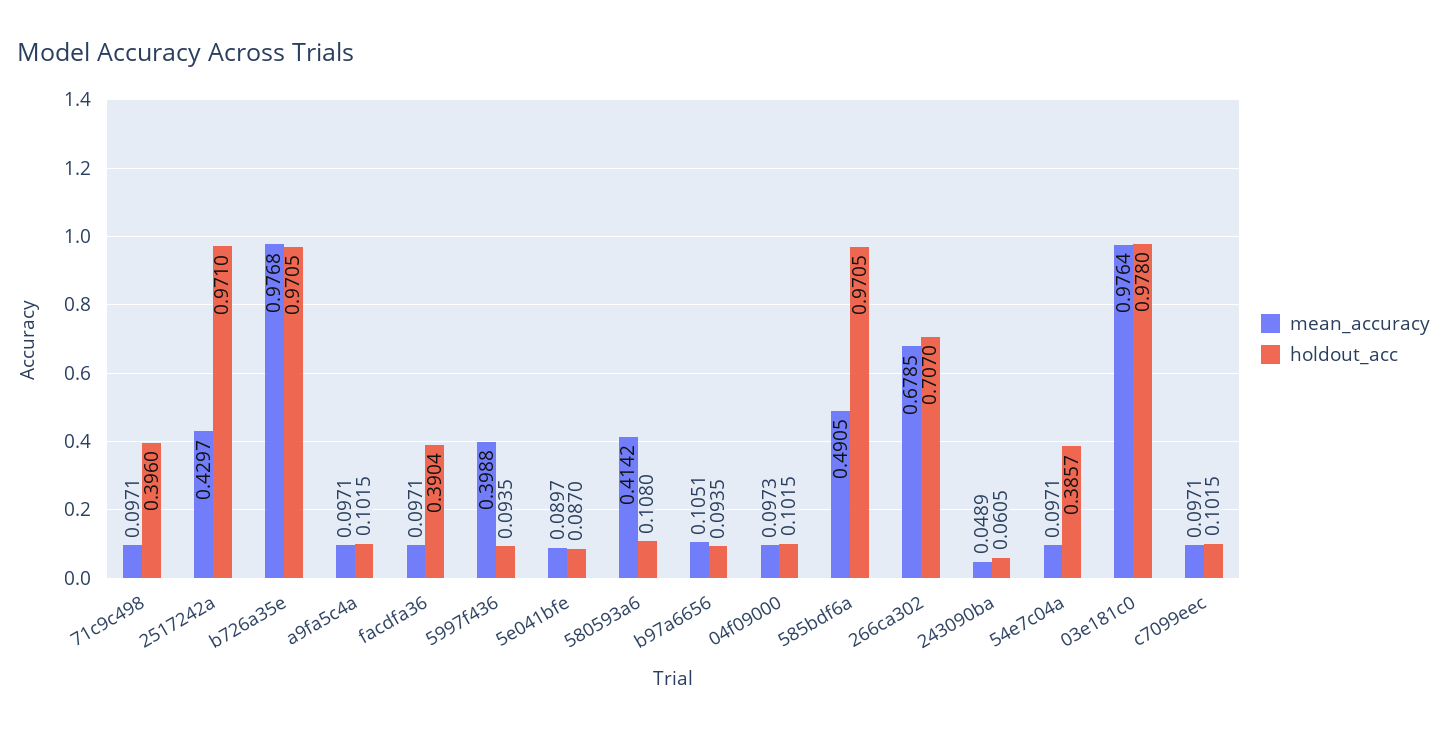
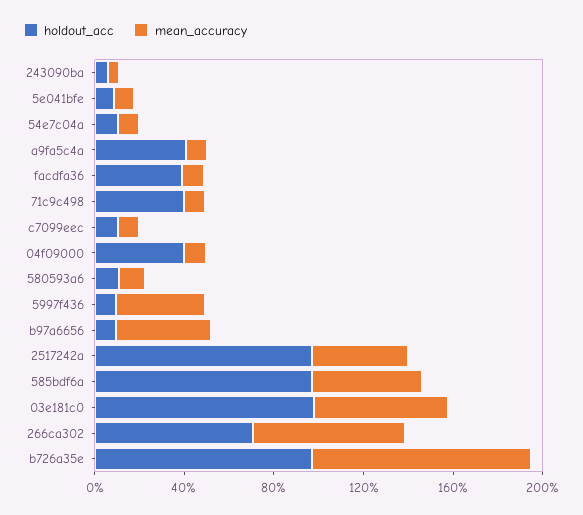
holdout_acc, a9fa5c4a: 0.1015 -> 0.4
mean_accuracy, 580593a6: 0.4142 -> 0.1
mean_accuracy, b97a6656: 0.1051 -> 0.4
holdout_acc, 04f09000: 0.1015 -> 0.4
holdout_acc, 54e7c04a: 0.3857 -> 0.1
mean_accuracy, 03e181c0: 0.9764 -> 0.6

